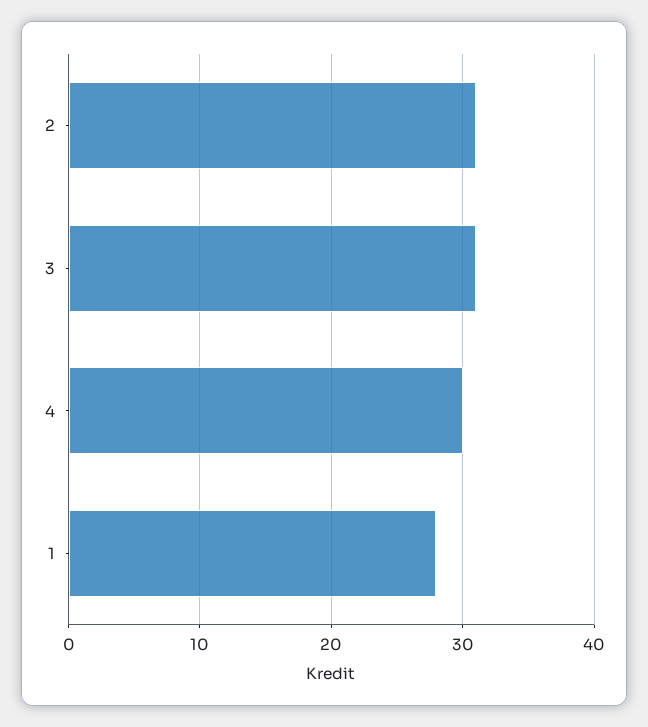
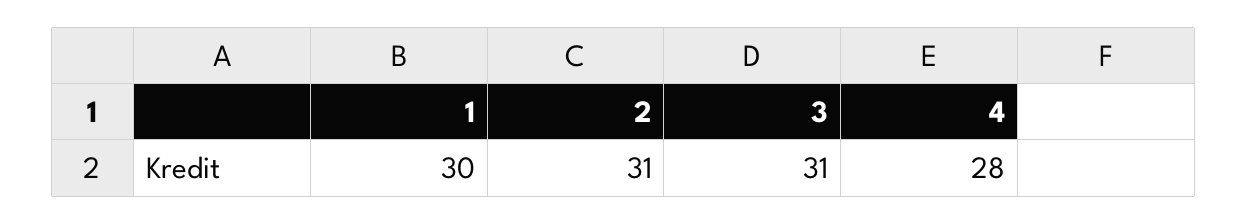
4: 30 -> 28
1: 28 -> 30

